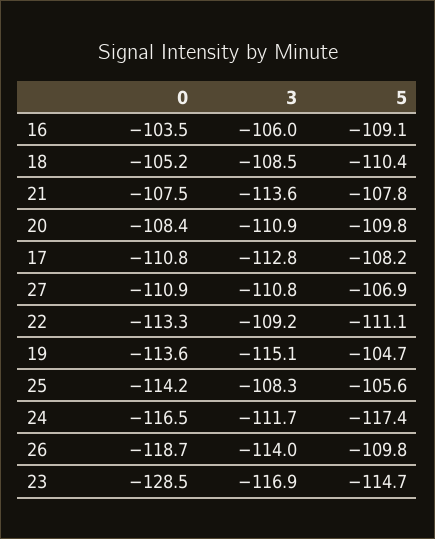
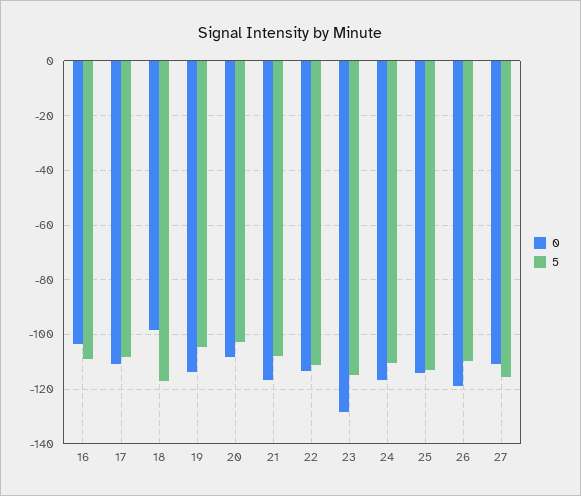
3, 16: -106 -> none
0, 18: -105.2 -> -97.5
3, 18: -108.5 -> none
5, 18: -110.4 -> -117.5
0, 21: -107.5 -> -117.5
3, 21: -113.6 -> none
3, 20: -110.9 -> none
5, 20: -109.8 -> -102.5
3, 17: -112.8 -> none
3, 27: -110.8 -> none
5, 27: -106.9 -> -115
3, 22: -109.2 -> none
3, 19: -115.1 -> none
3, 25: -108.3 -> none
5, 25: -105.6 -> -112.5
3, 24: -111.7 -> none
5, 24: -117.4 -> -110
3, 26: -114 -> none
3, 23: -116.9 -> none

